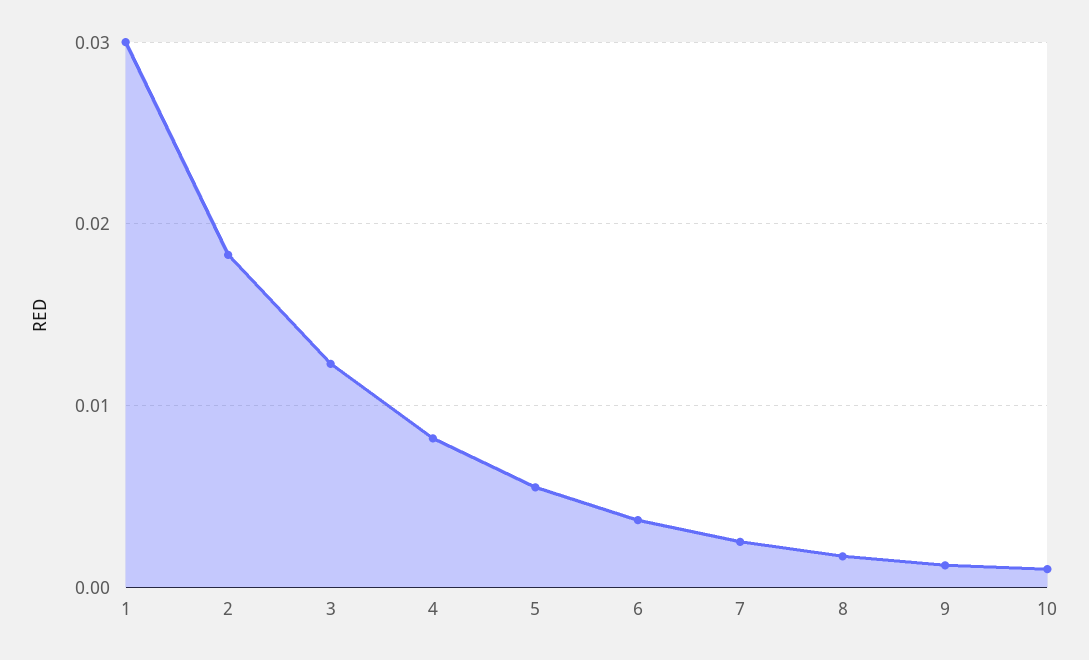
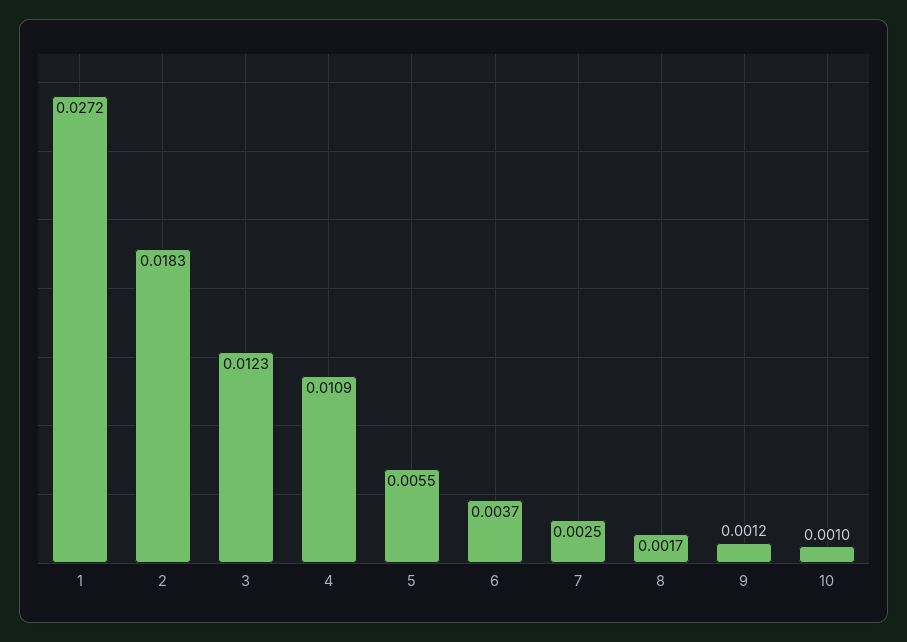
1: 0.03 -> 0.0272
4: 0.008 -> 0.0109

